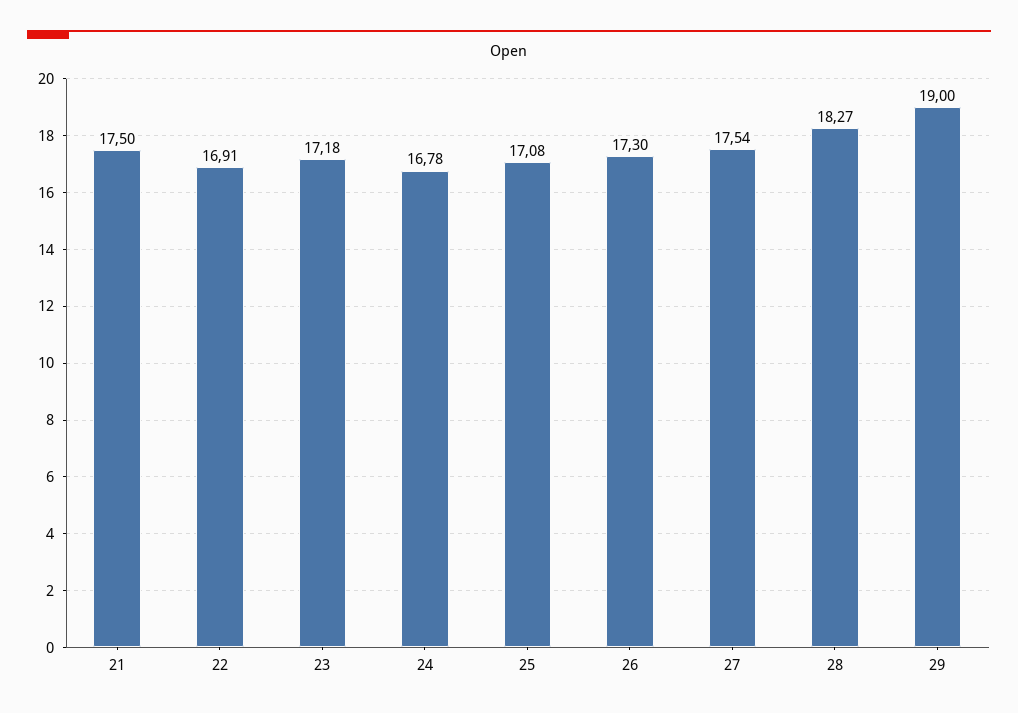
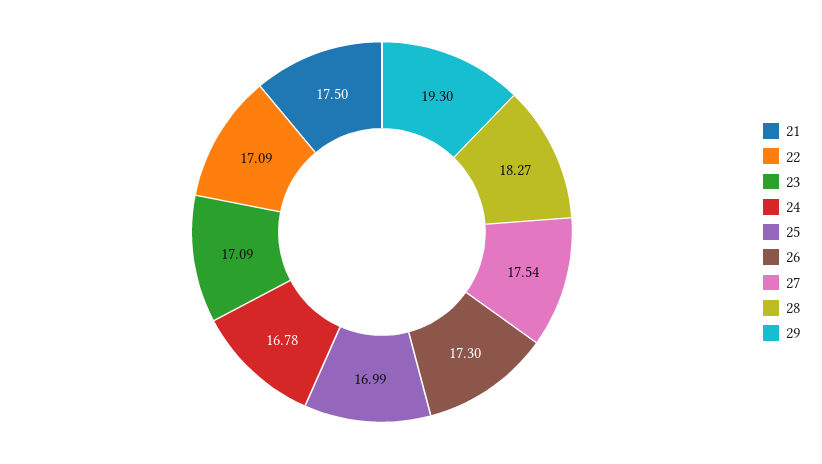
22: 16.91 -> 17.09
23: 17.18 -> 17.09
25: 17.08 -> 16.99
29: 19 -> 19.3

